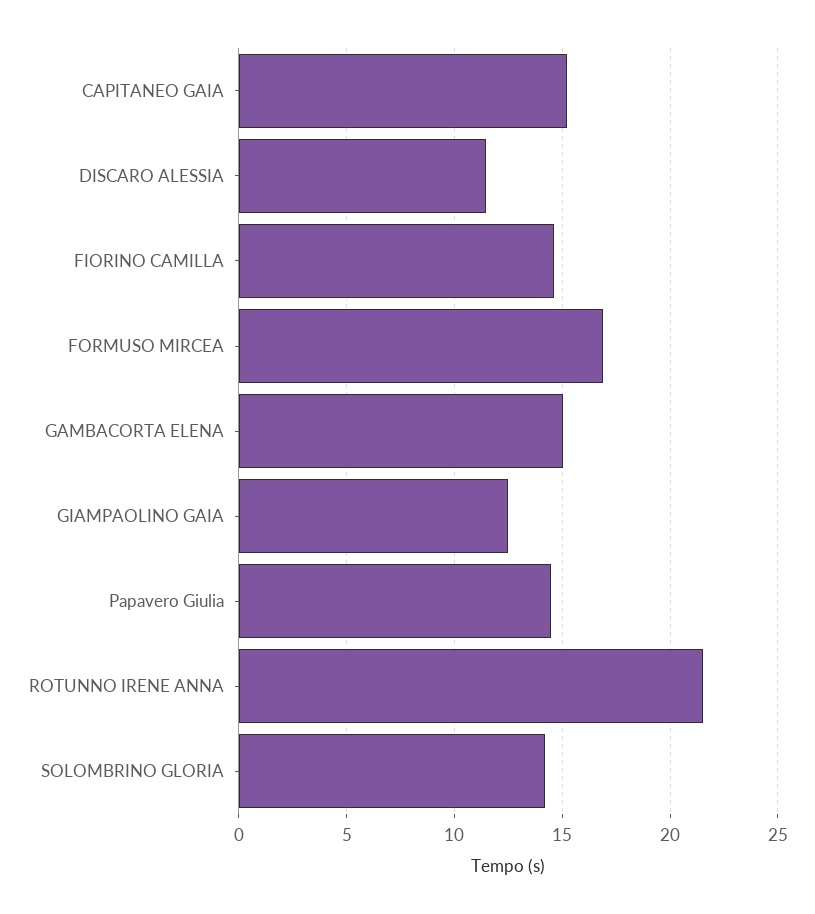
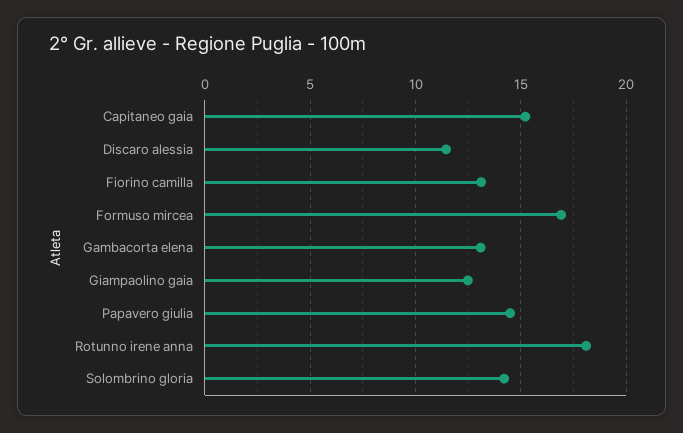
FIORINO CAMILLA: 14.5 -> 13
GAMBACORTA ELENA: 15 -> 13
ROTUNNO IRENE ANNA: 21.5 -> 18

